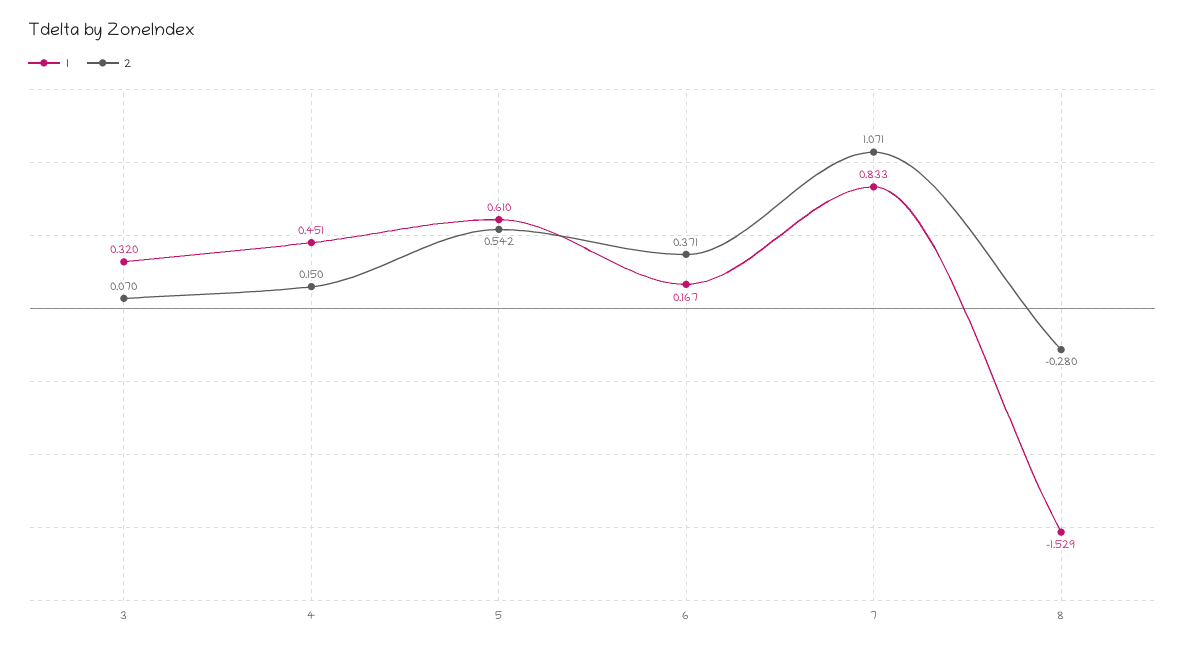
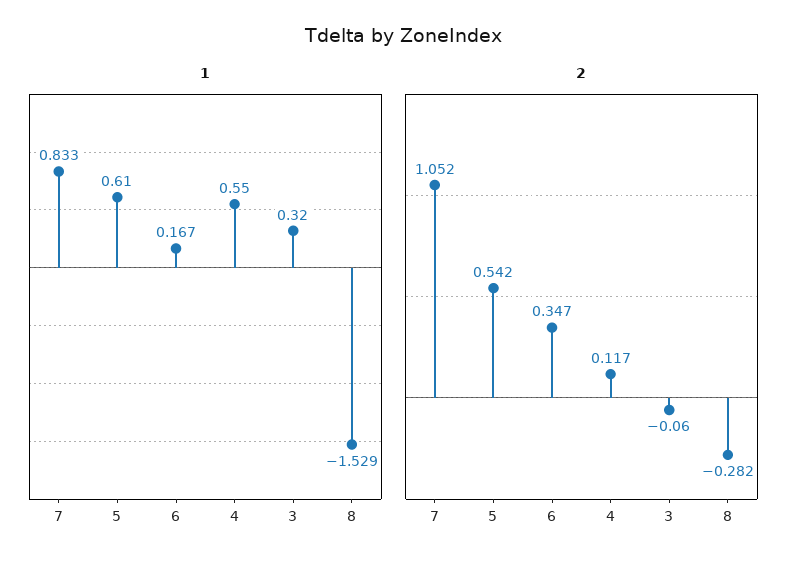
2, 3: 0.07 -> -0.06
1, 4: 0.451 -> 0.55
2, 4: 0.15 -> 0.117
2, 6: 0.371 -> 0.347
2, 7: 1.071 -> 1.052
2, 8: -0.28 -> -0.282

